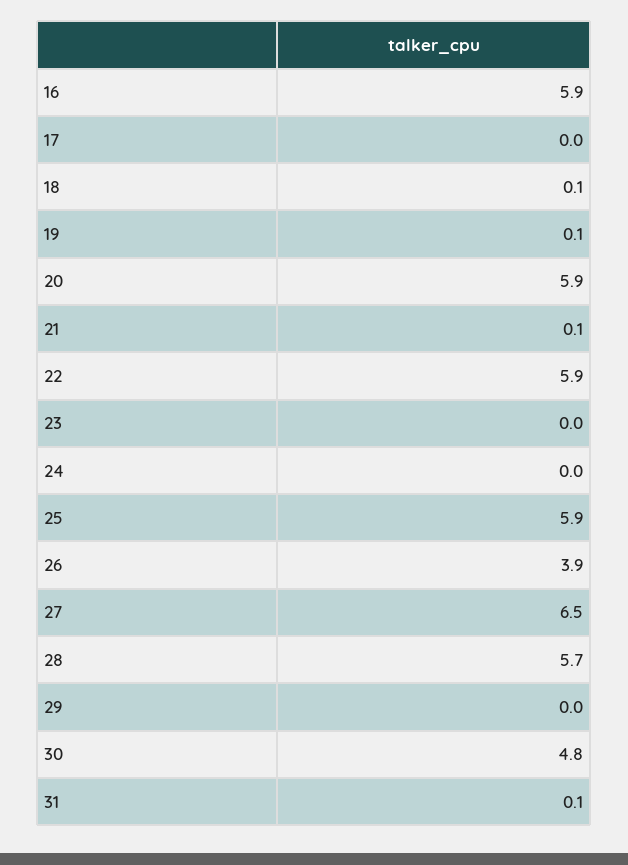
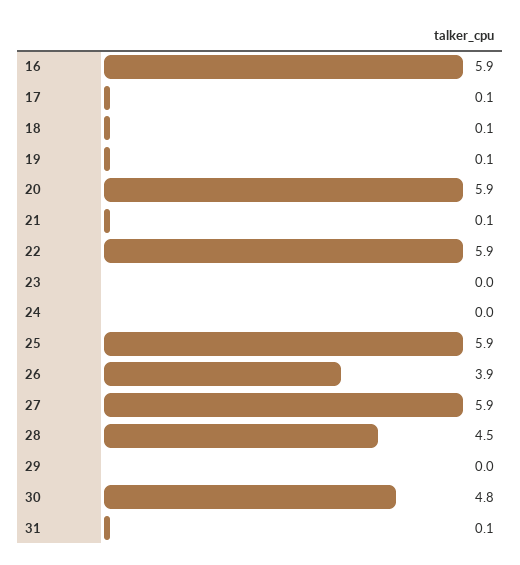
17: 0 -> 0.1
27: 6.5 -> 5.9
28: 5.7 -> 4.5

